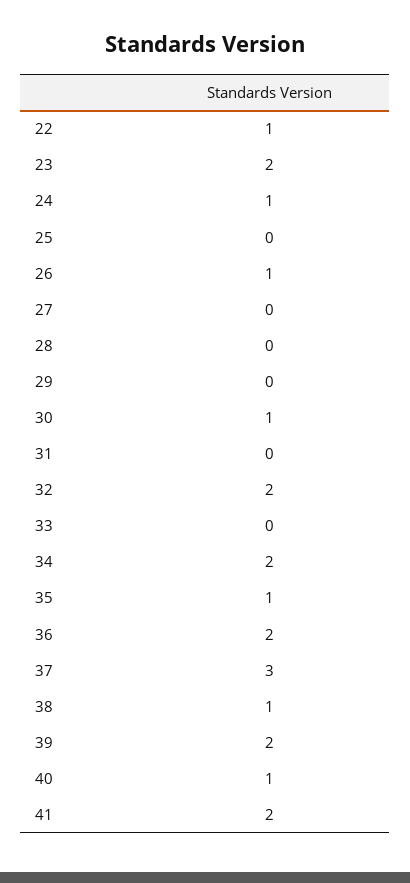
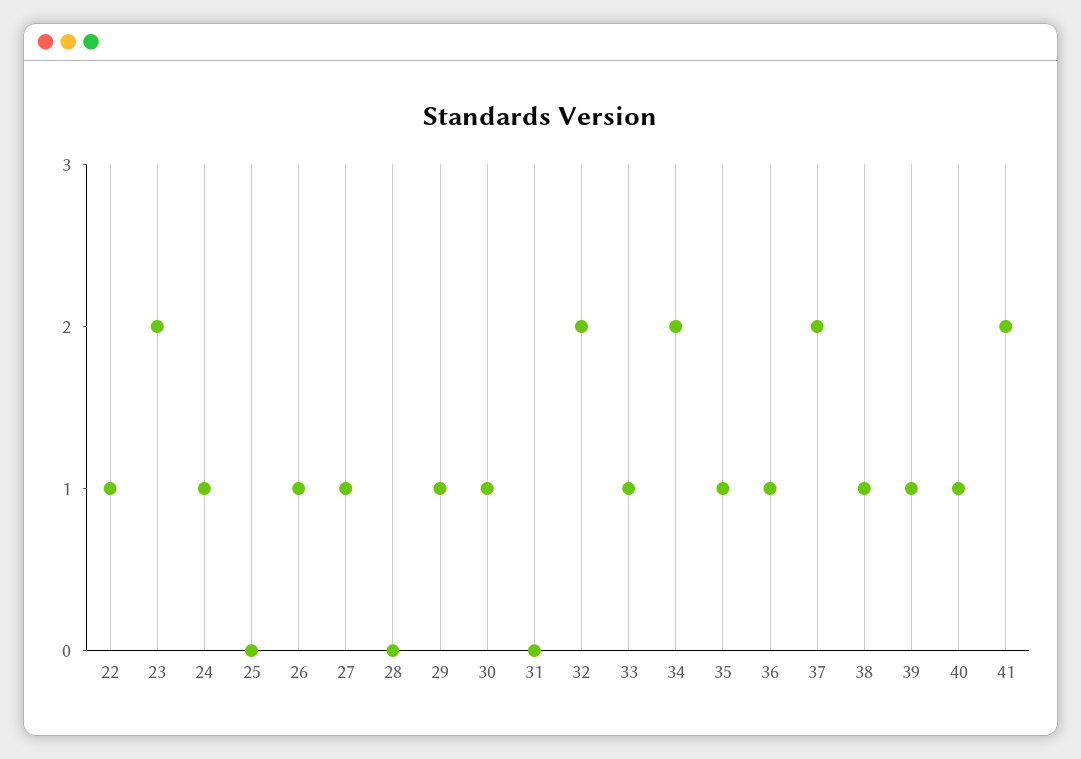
27: 0 -> 1
29: 0 -> 1
33: 0 -> 1
36: 2 -> 1
37: 3 -> 2
39: 2 -> 1

